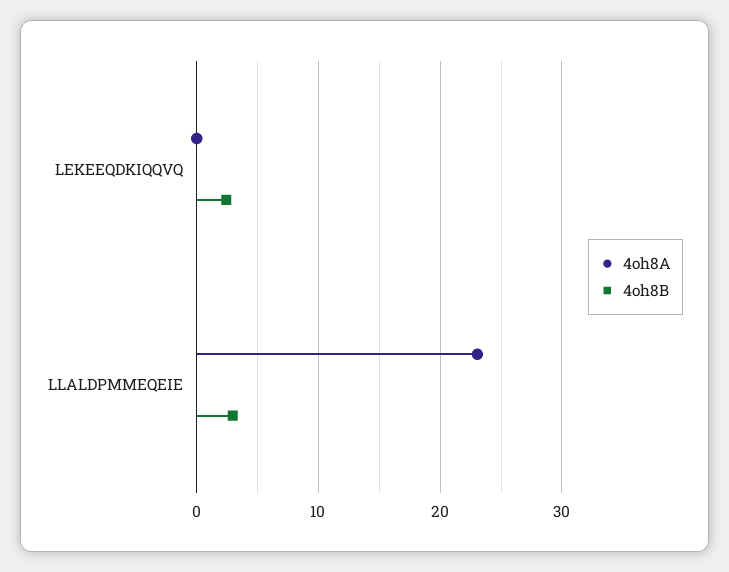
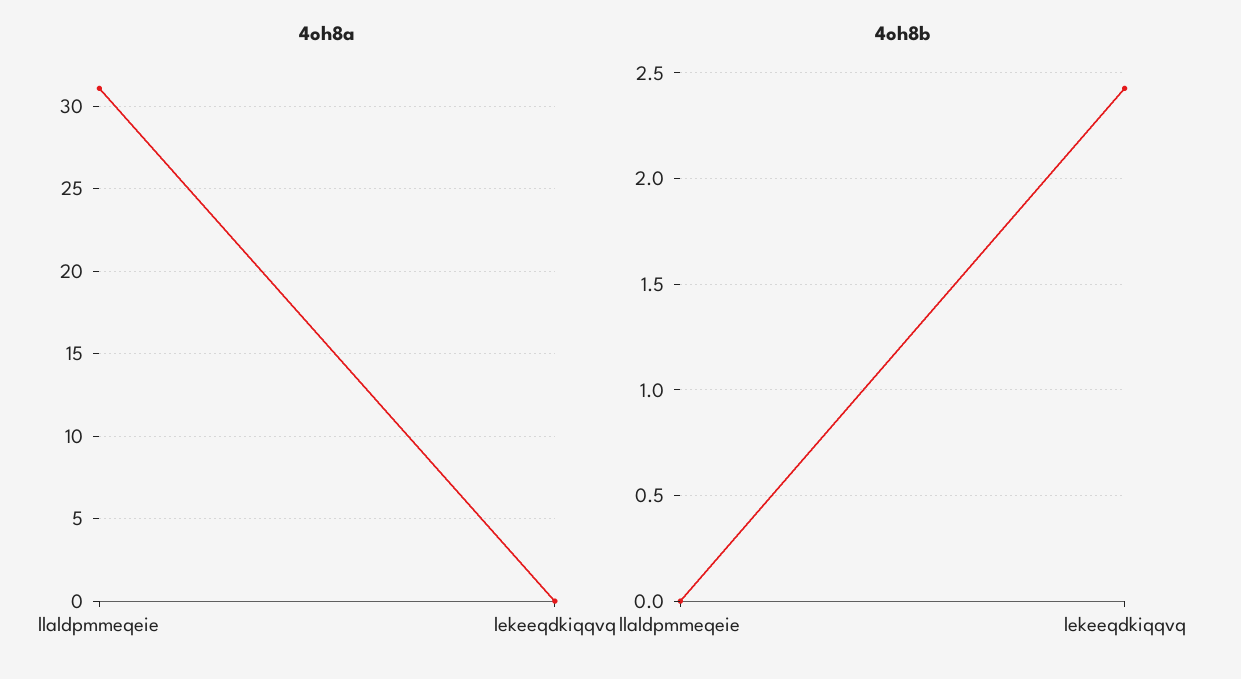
4oh8A, LLALDPMMEQEIE: 23 -> 31
4oh8B, LLALDPMMEQEIE: 3 -> 0

